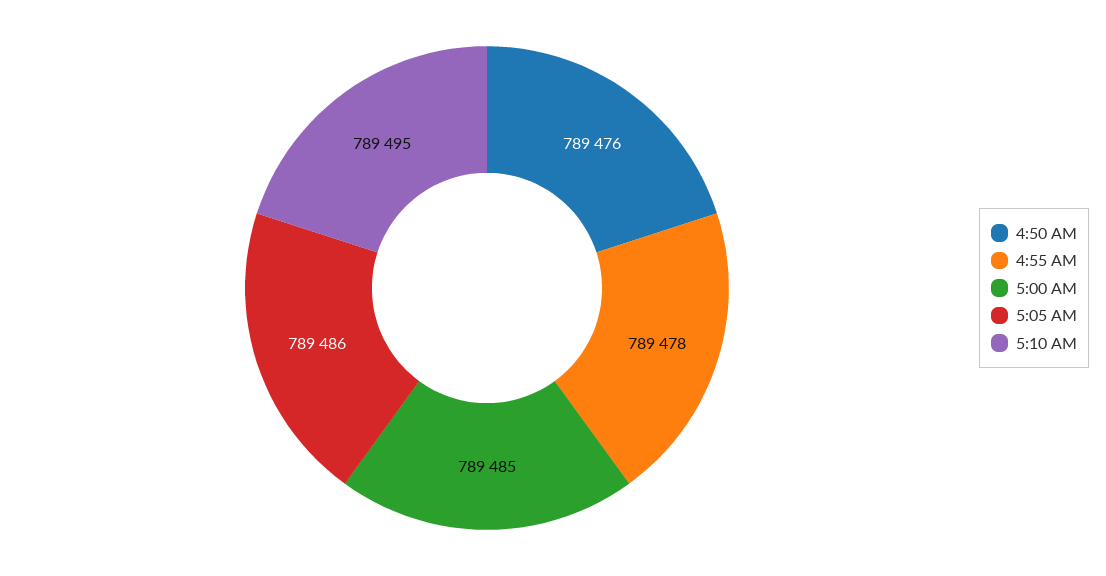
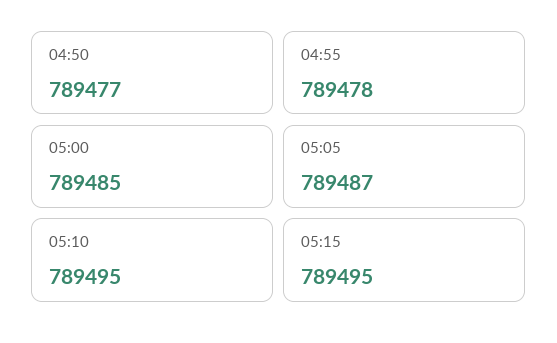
4:50 AM: 789476 -> 789477
5:05 AM: 789486 -> 789487
05:15: none -> 789495

